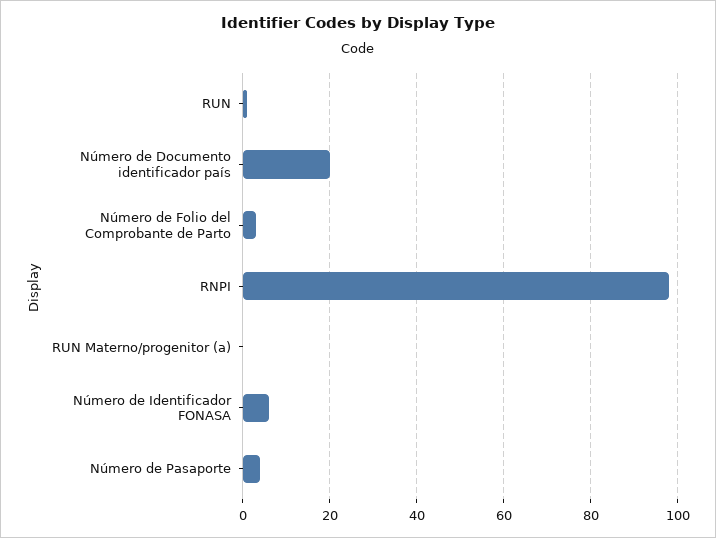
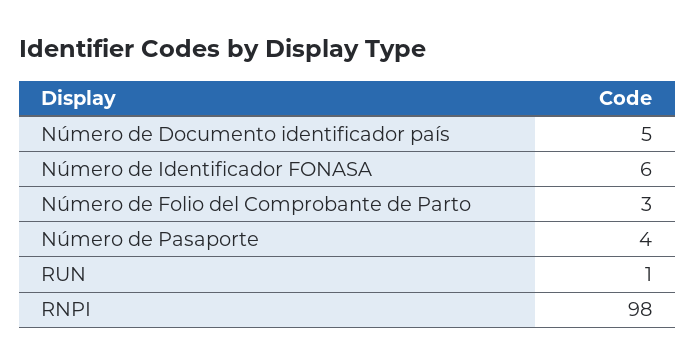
Número de Documento identificador país: 20 -> 5
RUN Materno/progenitor (a): 0 -> none

